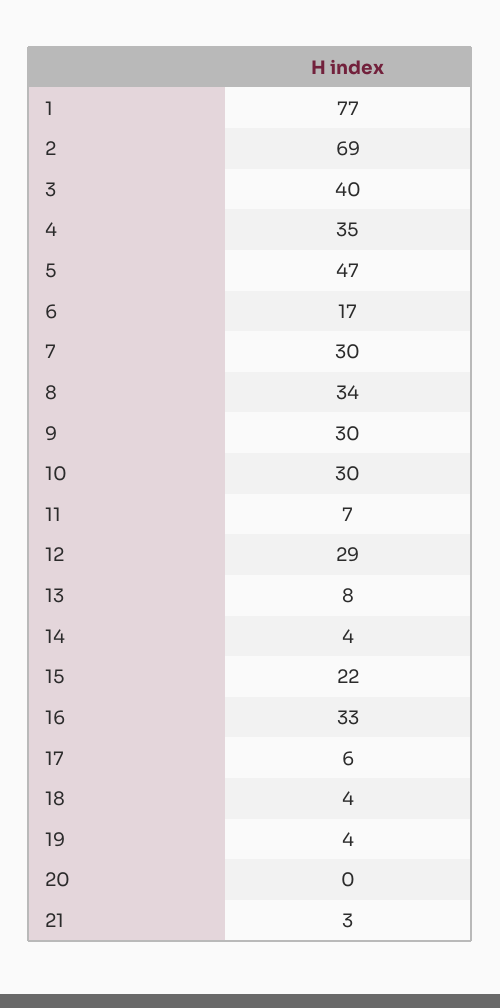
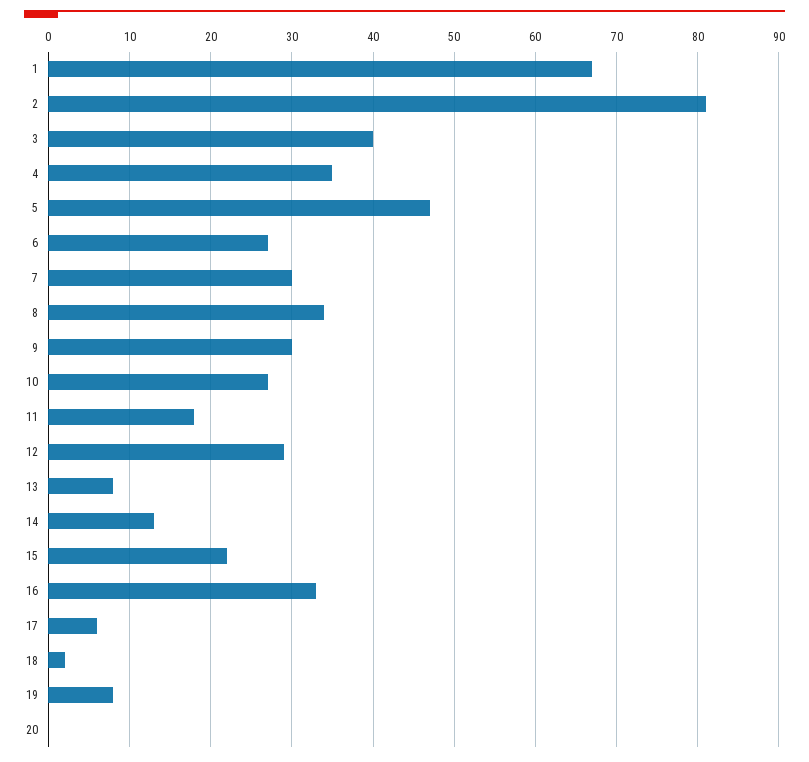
1: 77 -> 67
2: 69 -> 81
6: 17 -> 27
10: 30 -> 27
11: 7 -> 18
14: 4 -> 13
18: 4 -> 2
19: 4 -> 8
21: 3 -> none

